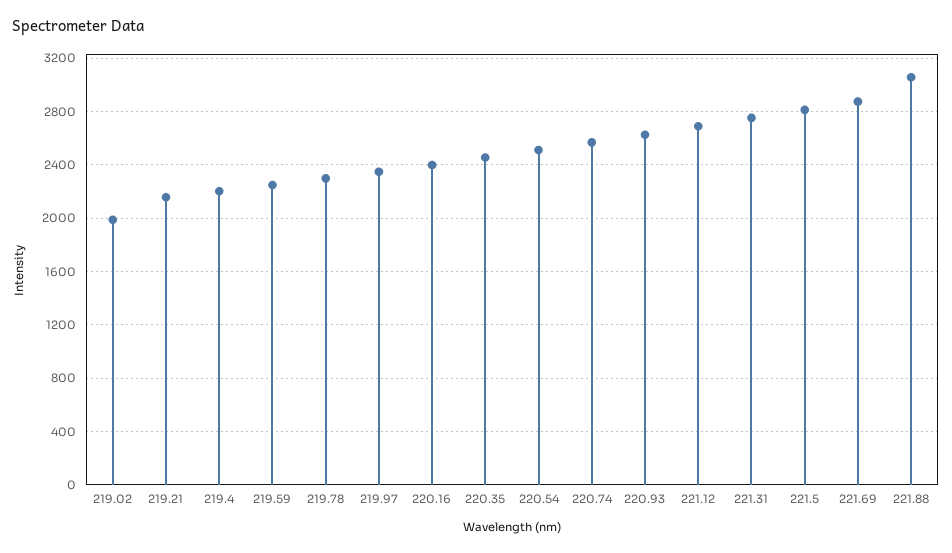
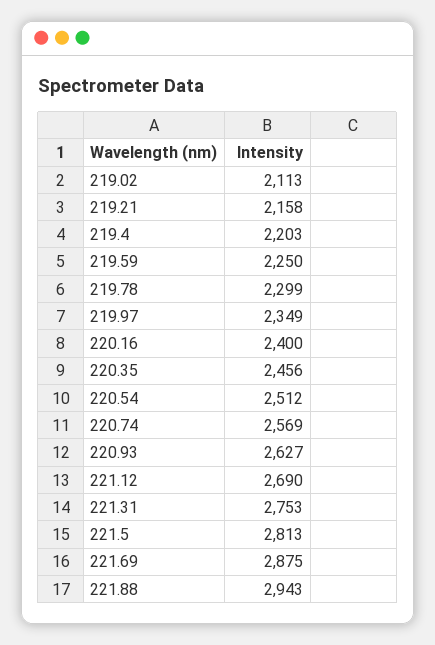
219.02: 2000 -> 2113
221.88: 3050 -> 2943

